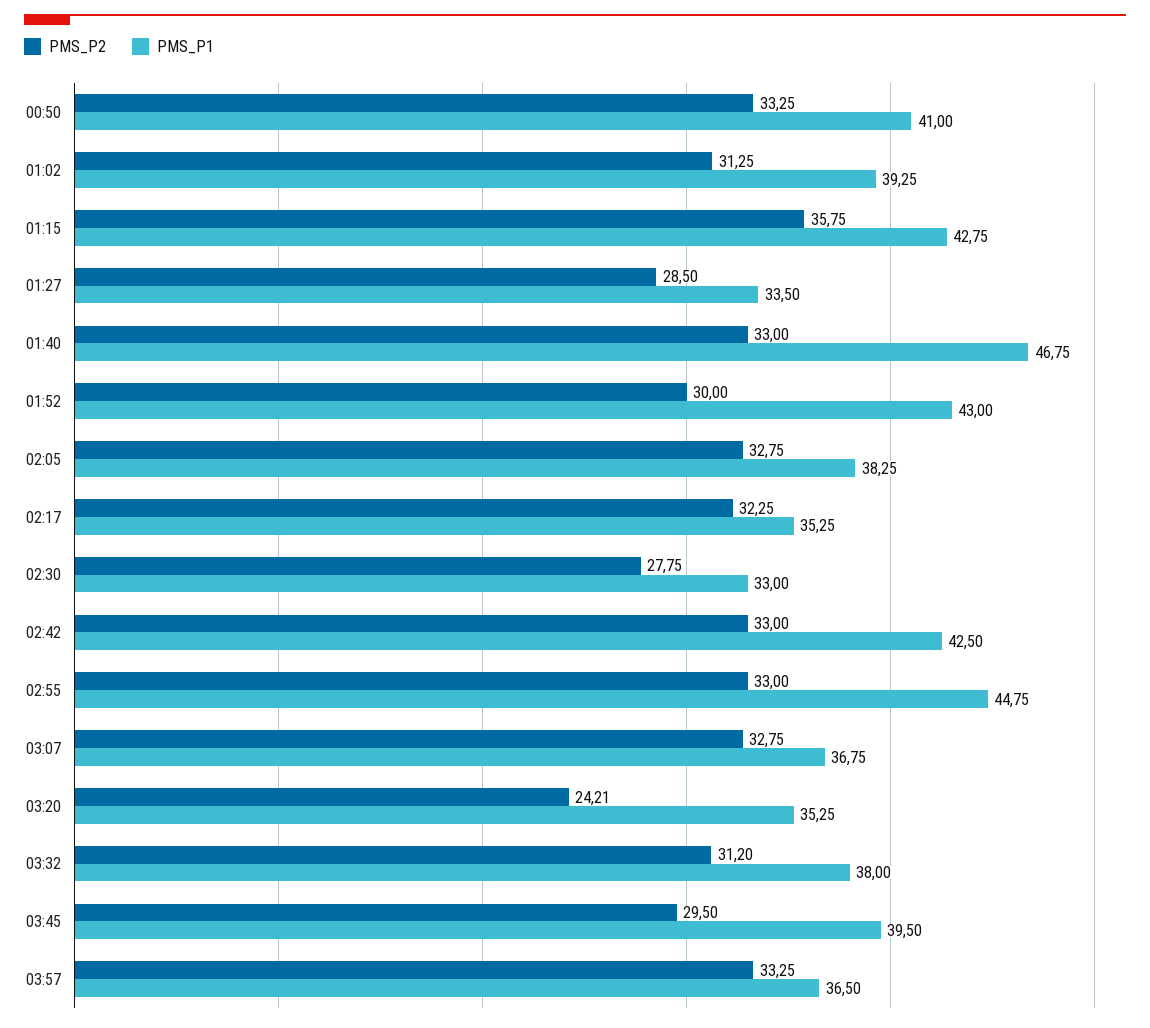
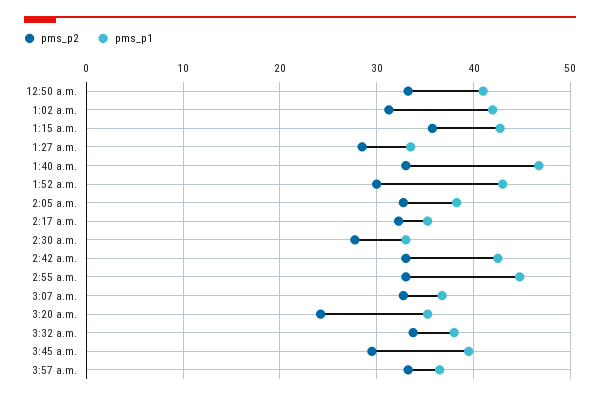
PMS_P1, 01:02: 39.25 -> 42
PMS_P2, 03:32: 31.2 -> 34

